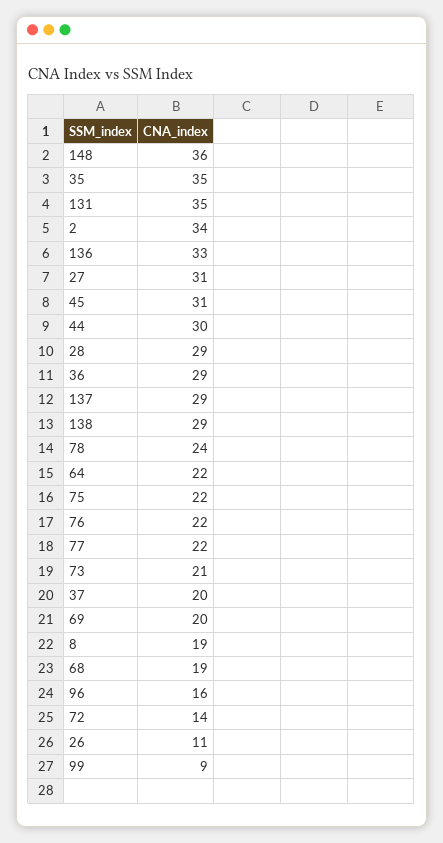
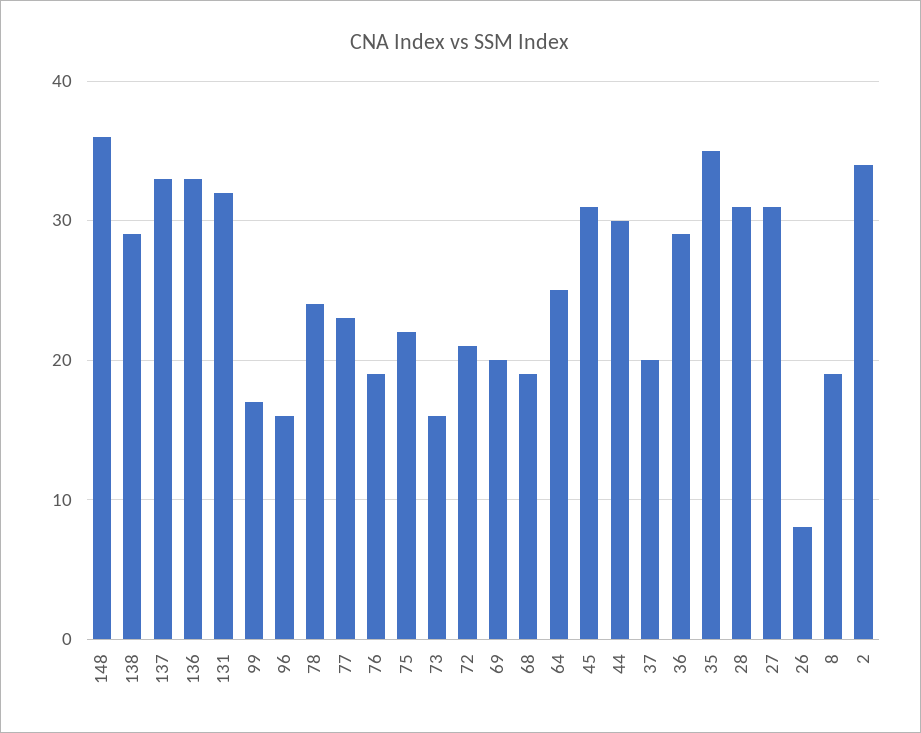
131: 35 -> 32
28: 29 -> 31
137: 29 -> 33
64: 22 -> 25
76: 22 -> 19
77: 22 -> 23
73: 21 -> 16
72: 14 -> 21
26: 11 -> 8
99: 9 -> 17

